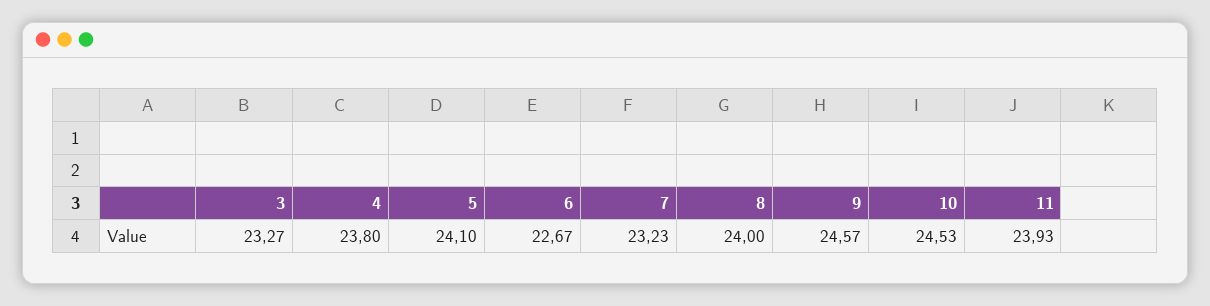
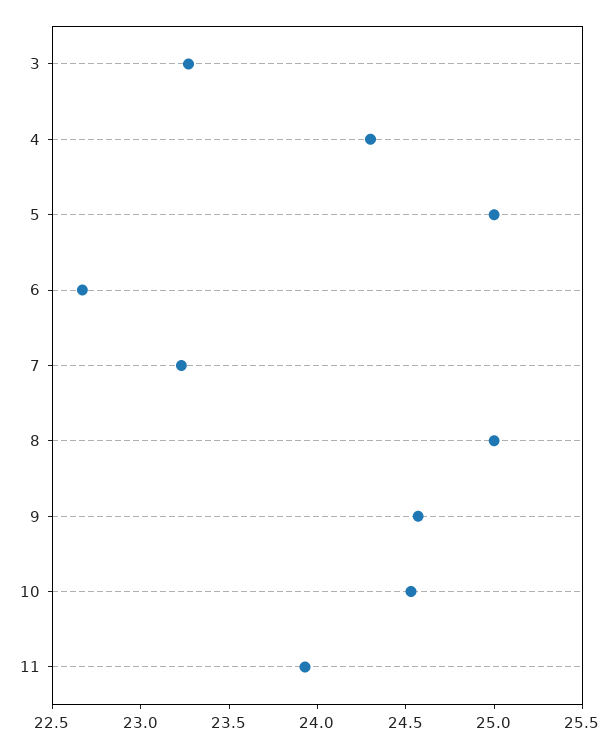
4: 23.8 -> 24.3
5: 24.1 -> 25
8: 24 -> 25

